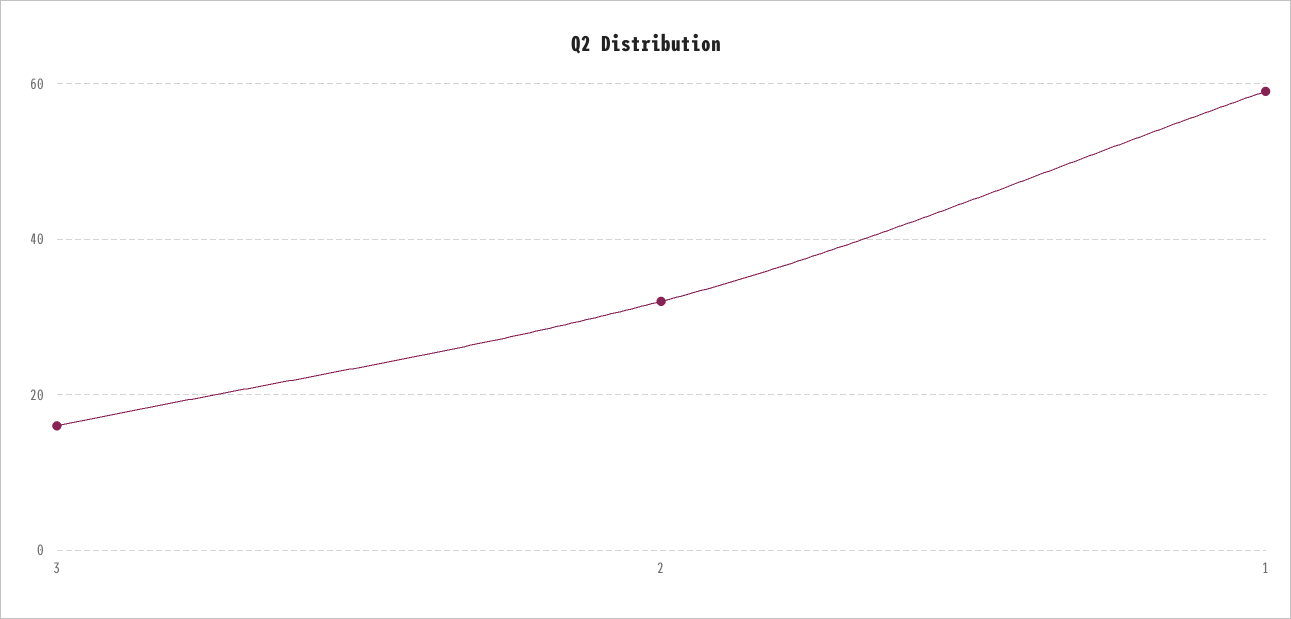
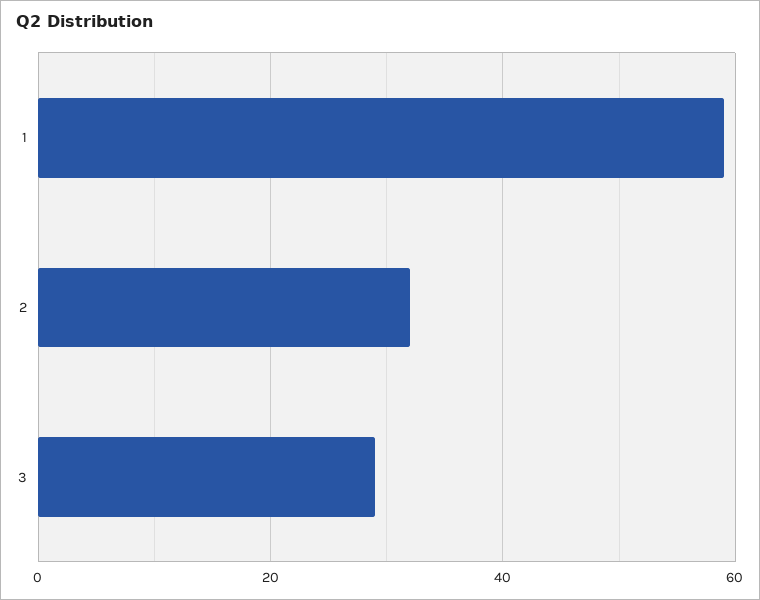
3: 15 -> 30

